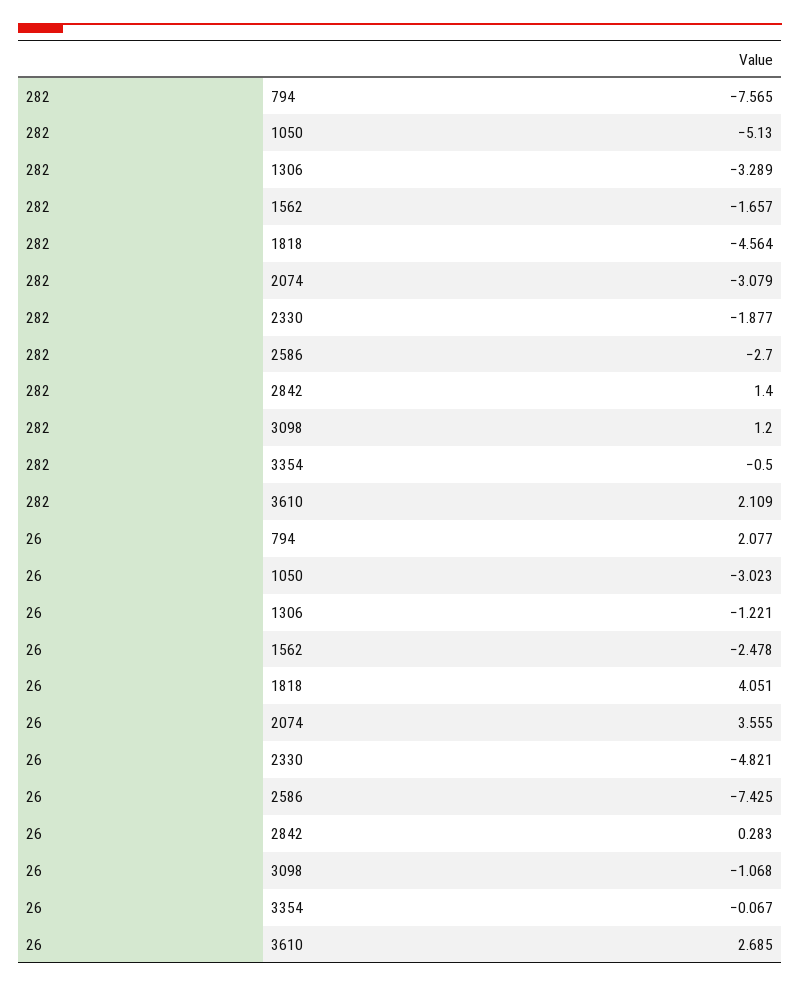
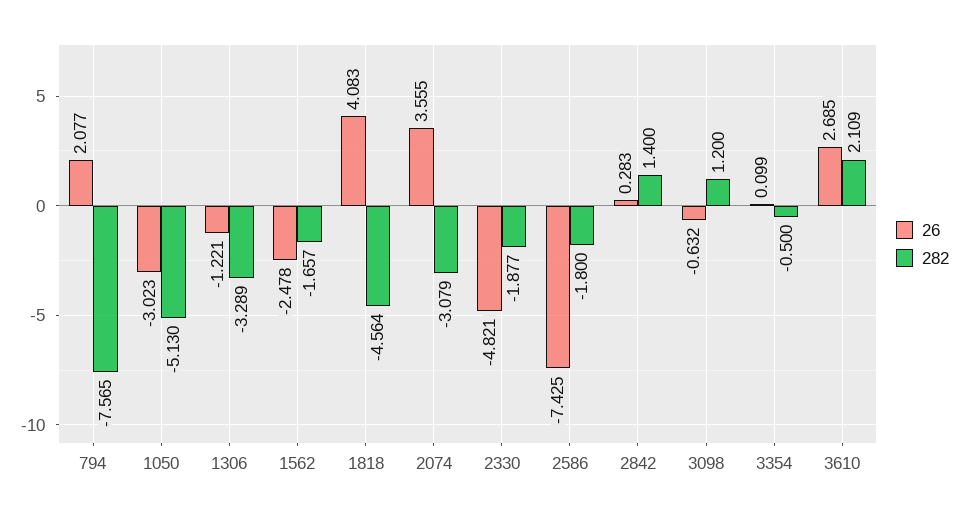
282, 2586: -2.7 -> -1.8
26, 1818: 4.051 -> 4.083
26, 3098: -1.068 -> -0.632
26, 3354: -0.067 -> 0.099

